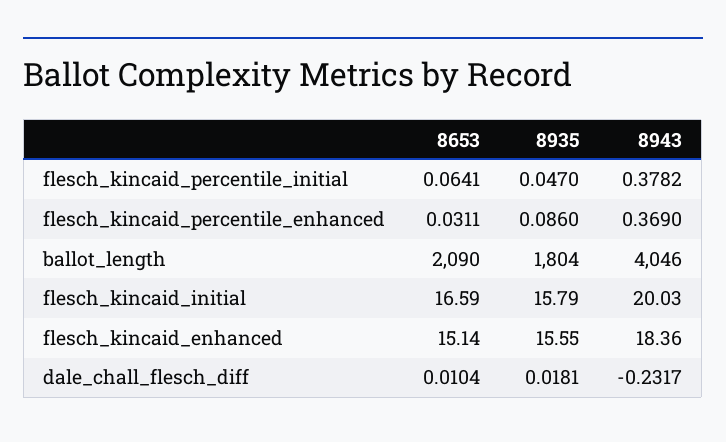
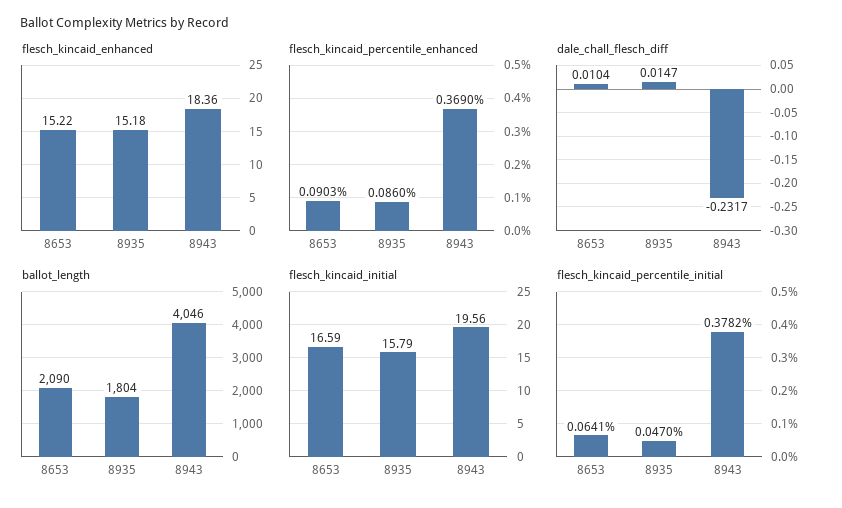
flesch_kincaid_percentile_enhanced, 8653: 0.0311 -> 0.0903
flesch_kincaid_initial, 8943: 20.03 -> 19.56
flesch_kincaid_enhanced, 8653: 15.14 -> 15.22
flesch_kincaid_enhanced, 8935: 15.55 -> 15.18
dale_chall_flesch_diff, 8935: 0.0181 -> 0.0147

